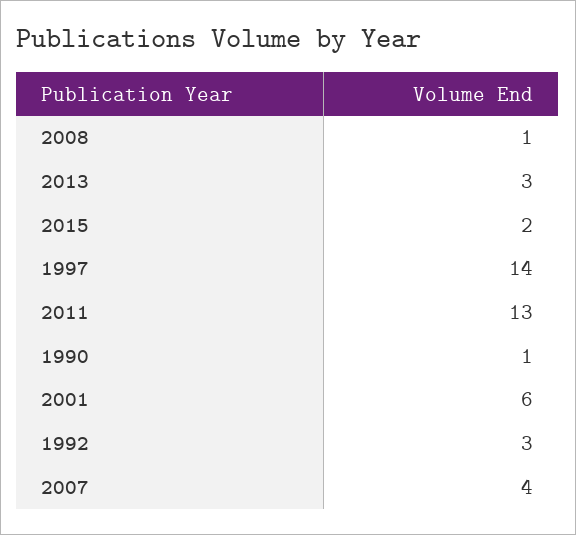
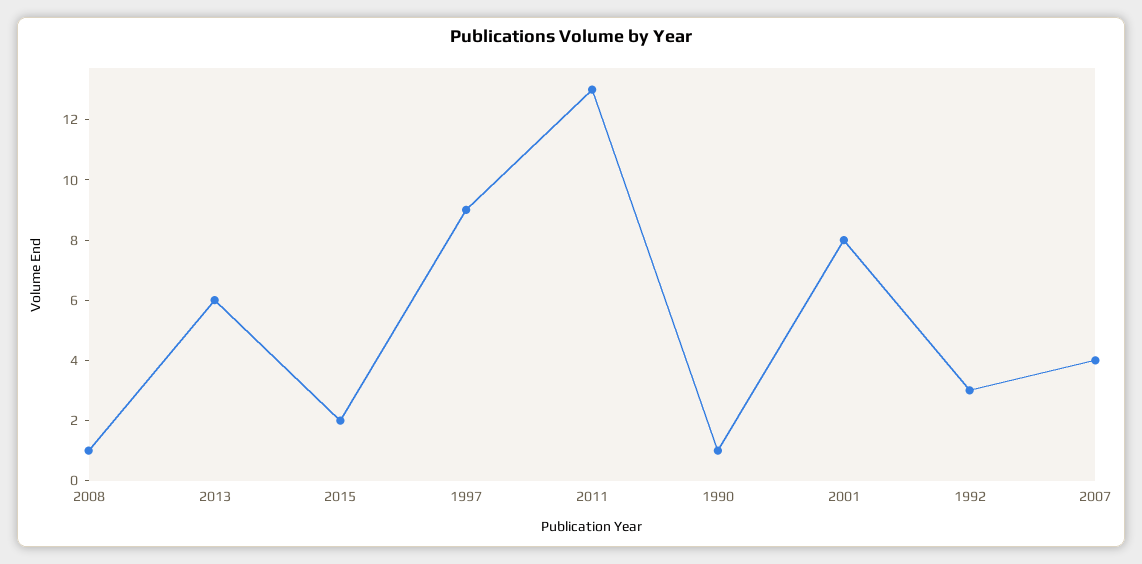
2013: 3 -> 6
1997: 14 -> 9
2001: 6 -> 8

